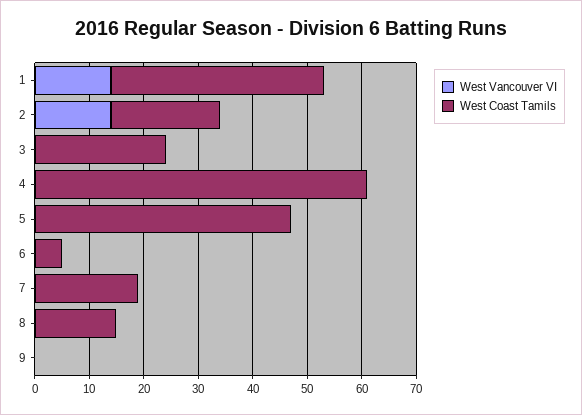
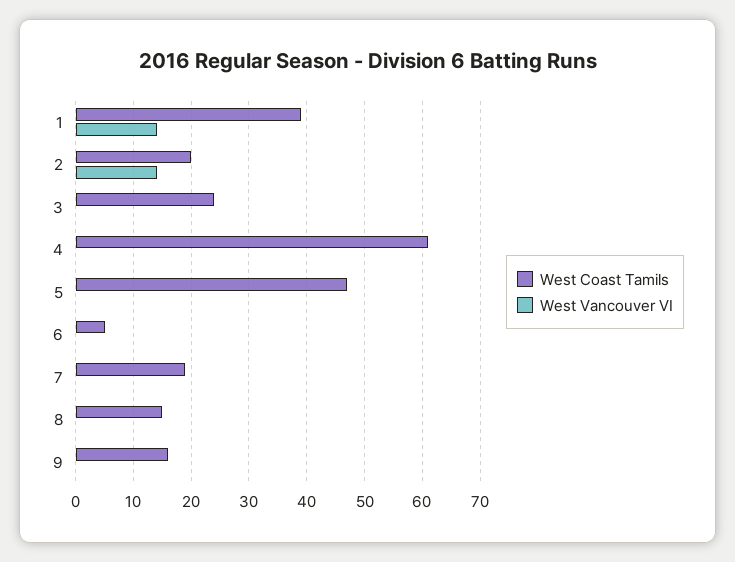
West Coast Tamils, 9: 0 -> 15

